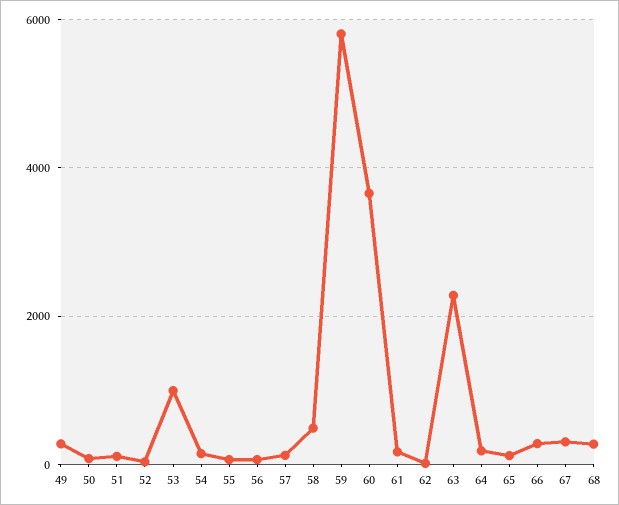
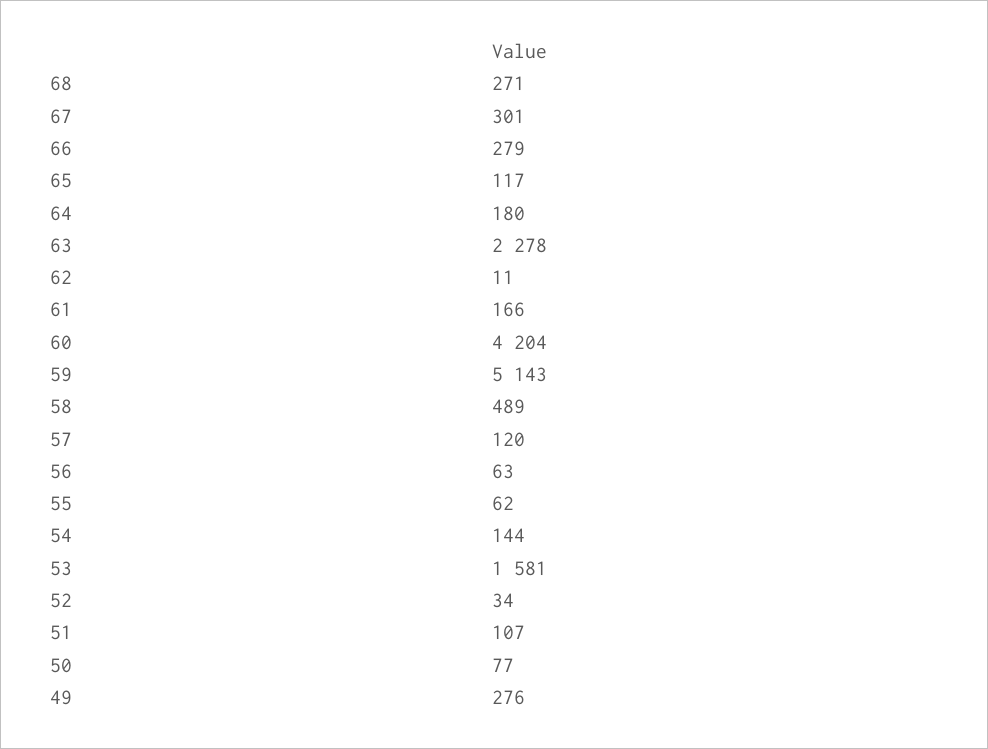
53: 1000 -> 1581
59: 5800 -> 5143
60: 3600 -> 4204

